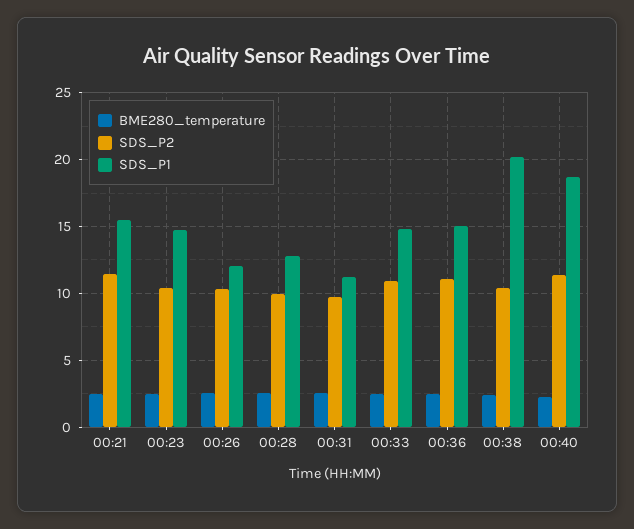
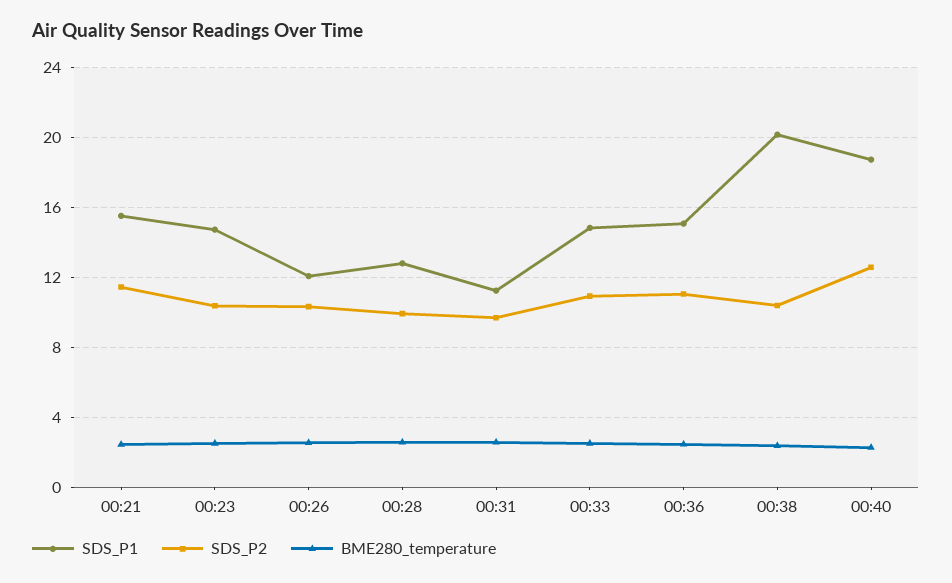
SDS_P2, 00:40: 11.5 -> 12.5

